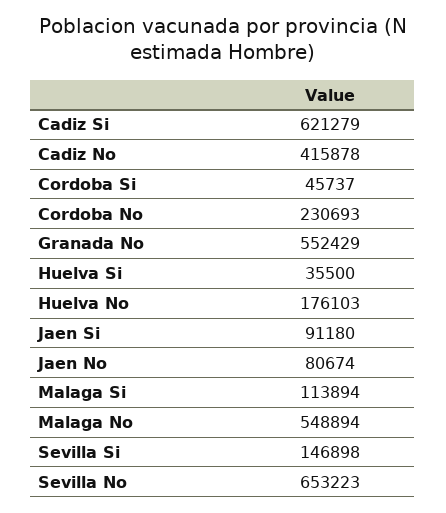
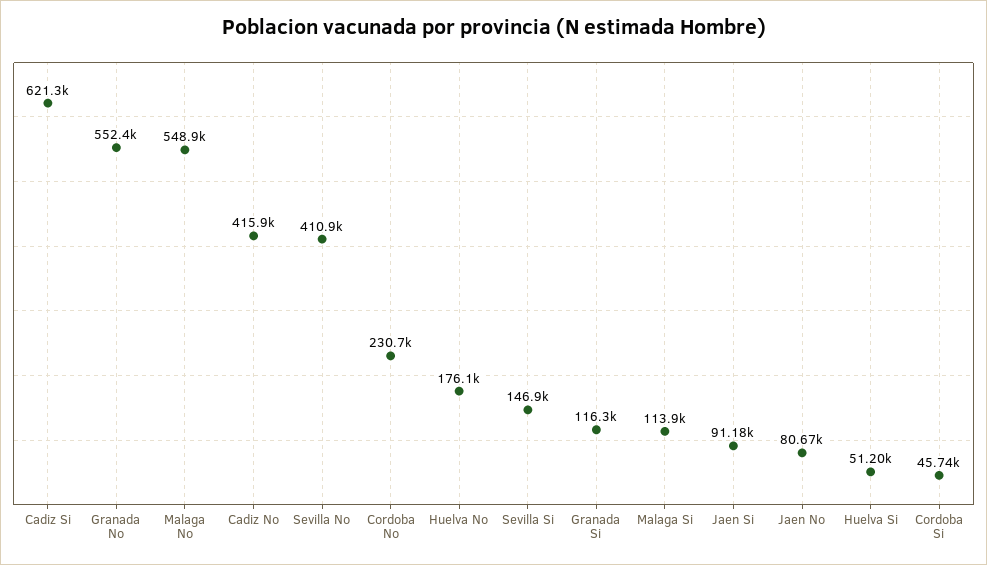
Huelva Si: 35500 -> 51200
Sevilla No: 653223 -> 410900
Granada Si: none -> 116300

